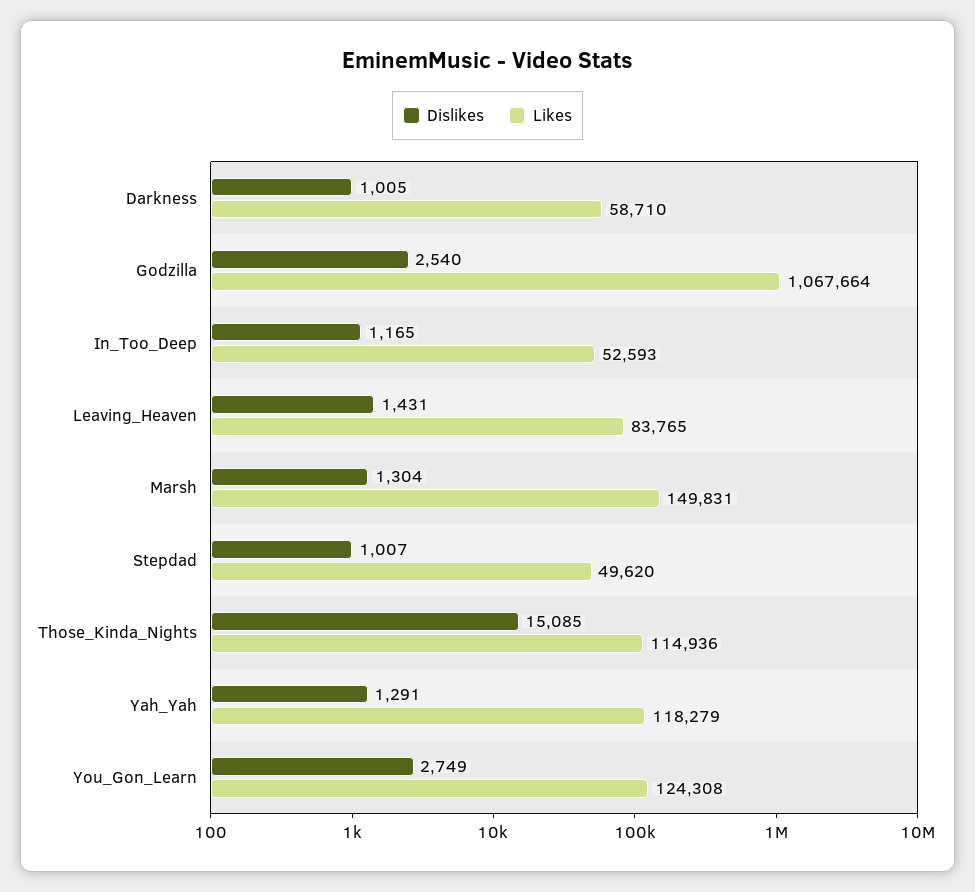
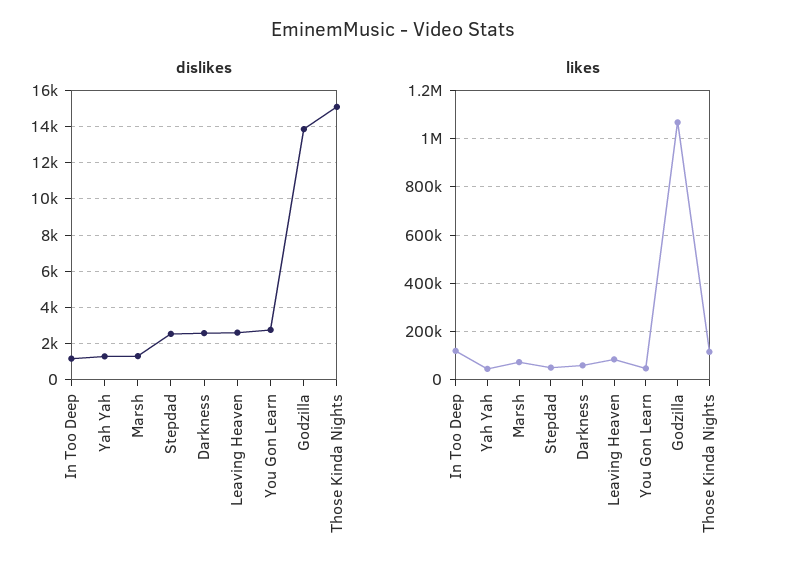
Dislikes, Darkness: 1005 -> 2500
Dislikes, Godzilla: 2540 -> 14000
Likes, In_Too_Deep: 52593 -> 125000
Dislikes, Leaving_Heaven: 1431 -> 2500
Likes, Marsh: 149831 -> 75000
Dislikes, Stepdad: 1007 -> 2500
Likes, Yah_Yah: 118279 -> 50000
Likes, You_Gon_Learn: 124308 -> 50000

